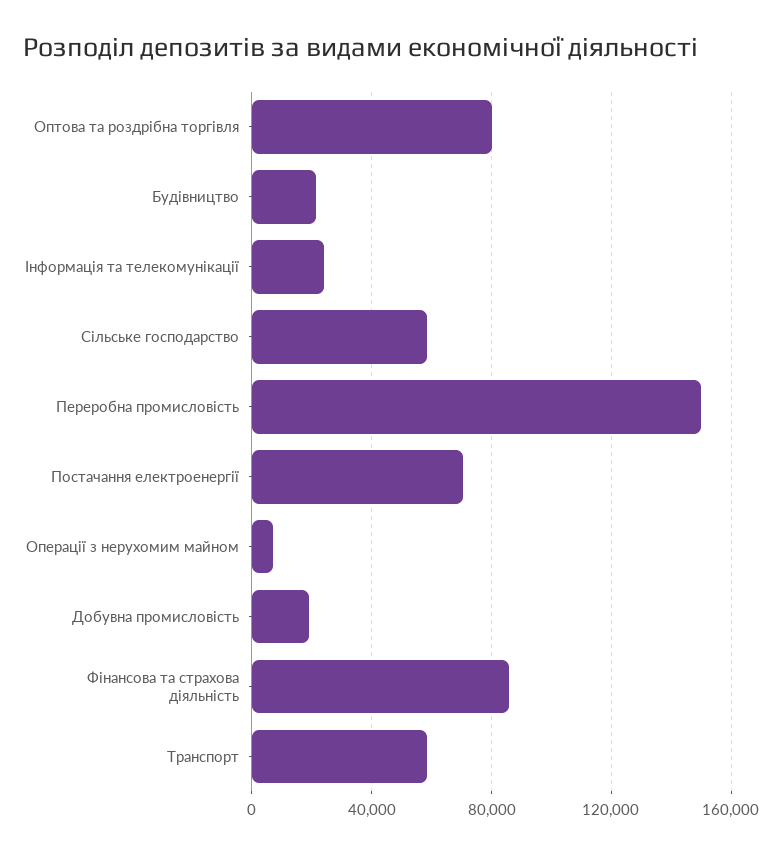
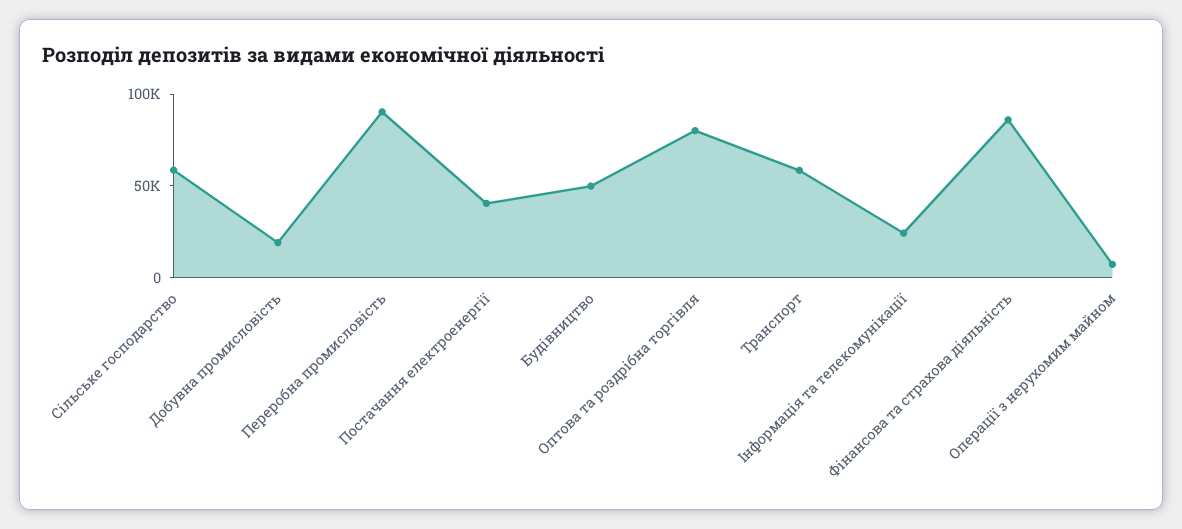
Будівництво: 20000 -> 50000
Переробна промисловість: 150000 -> 90000
Постачання електроенергії: 70000 -> 40000

